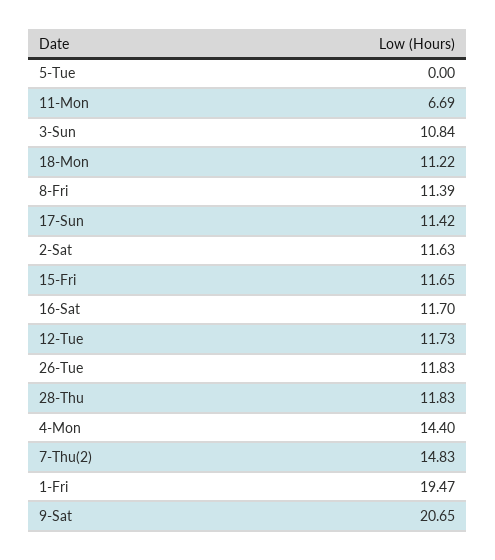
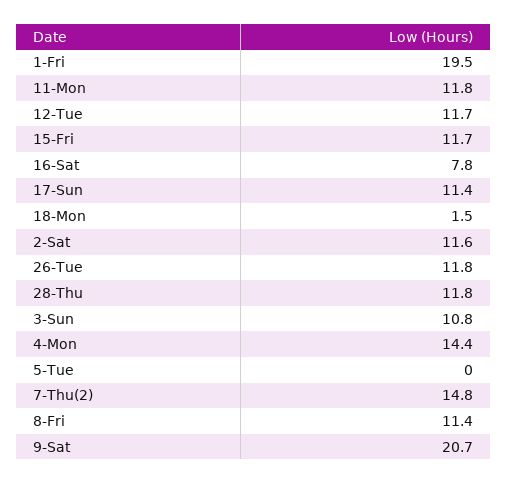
11-Mon: 6.69 -> 11.8
18-Mon: 11.22 -> 1.5
16-Sat: 11.7 -> 7.8

